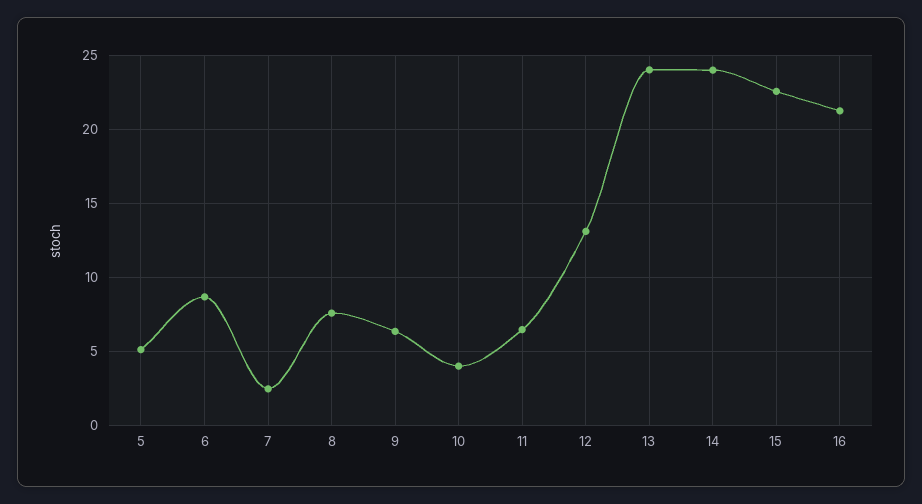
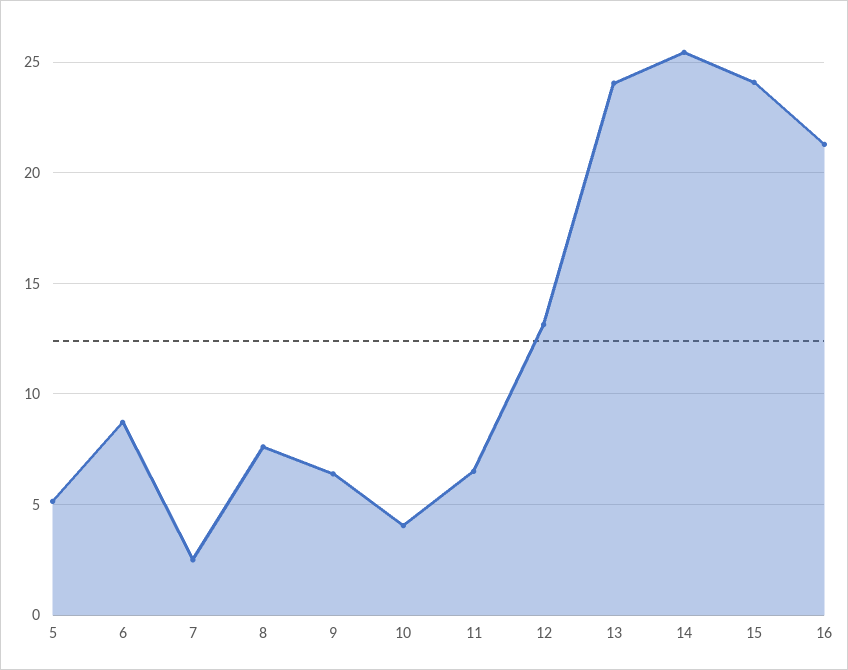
14: 24 -> 25.5
15: 22.5 -> 24

